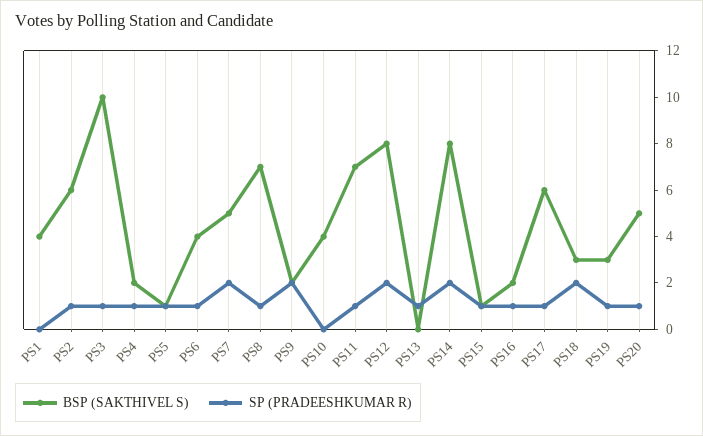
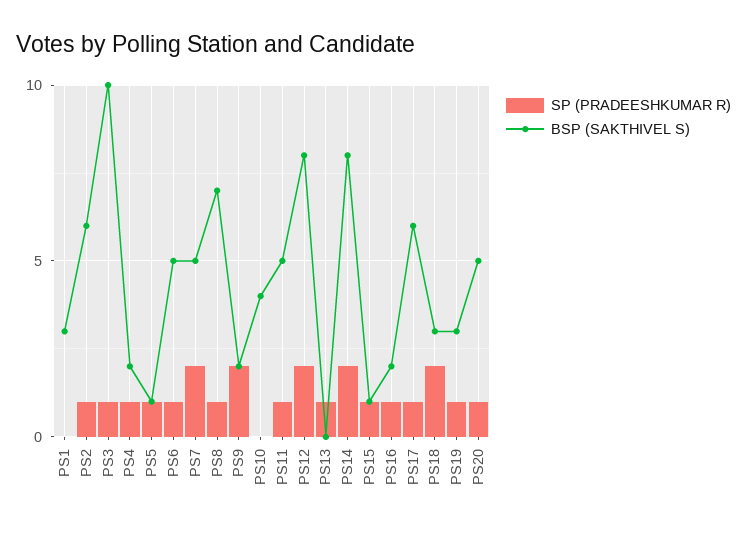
BSP (SAKTHIVEL S), PS1: 4 -> 3
BSP (SAKTHIVEL S), PS6: 4 -> 5
BSP (SAKTHIVEL S), PS11: 7 -> 5

